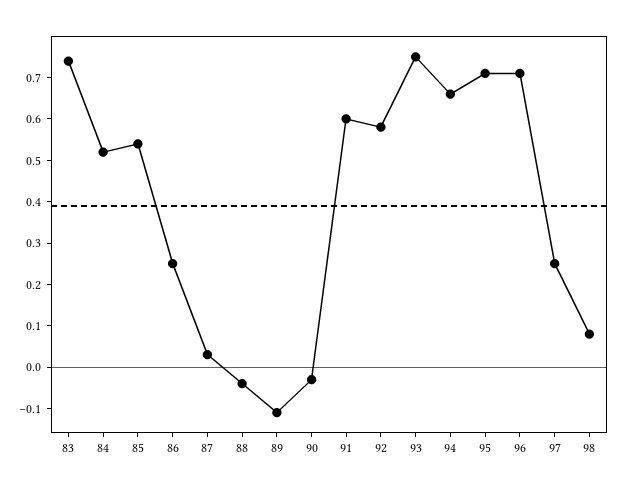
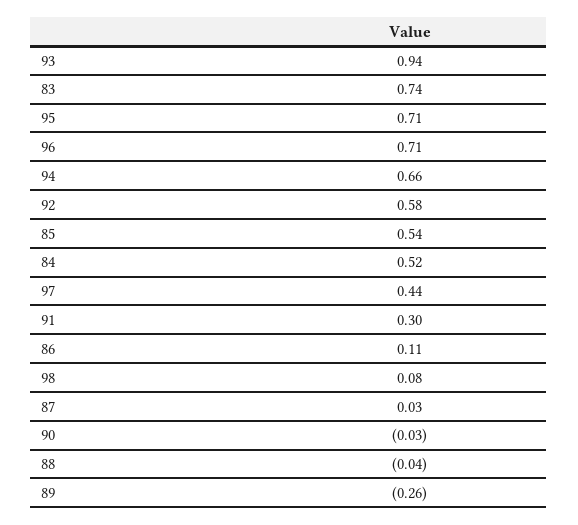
86: 0.25 -> 0.11
89: -0.1 -> -0.26
91: 0.6 -> 0.3
93: 0.75 -> 0.94
97: 0.25 -> 0.44

